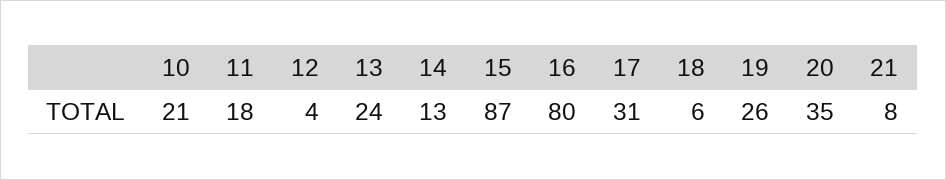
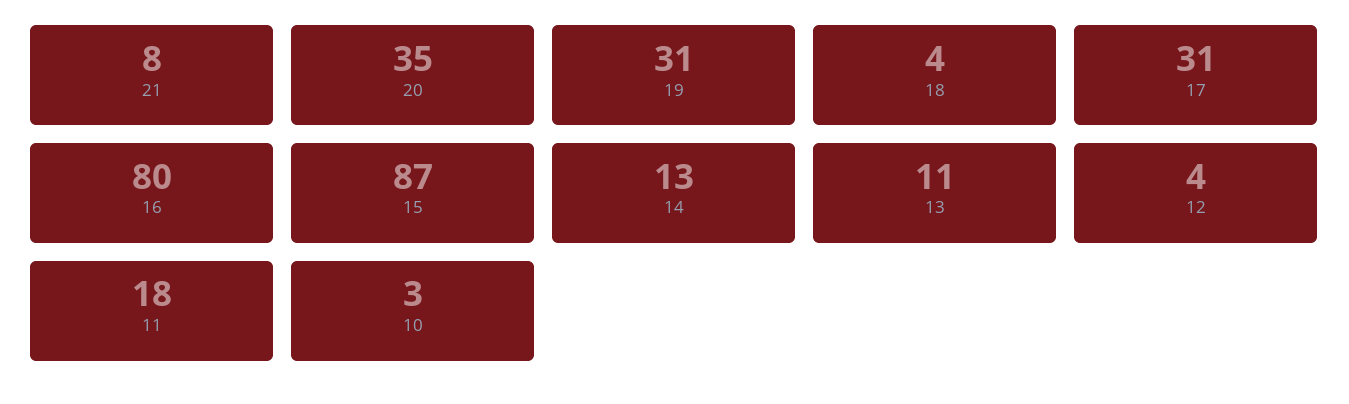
10: 21 -> 3
13: 24 -> 11
18: 6 -> 4
19: 26 -> 31

